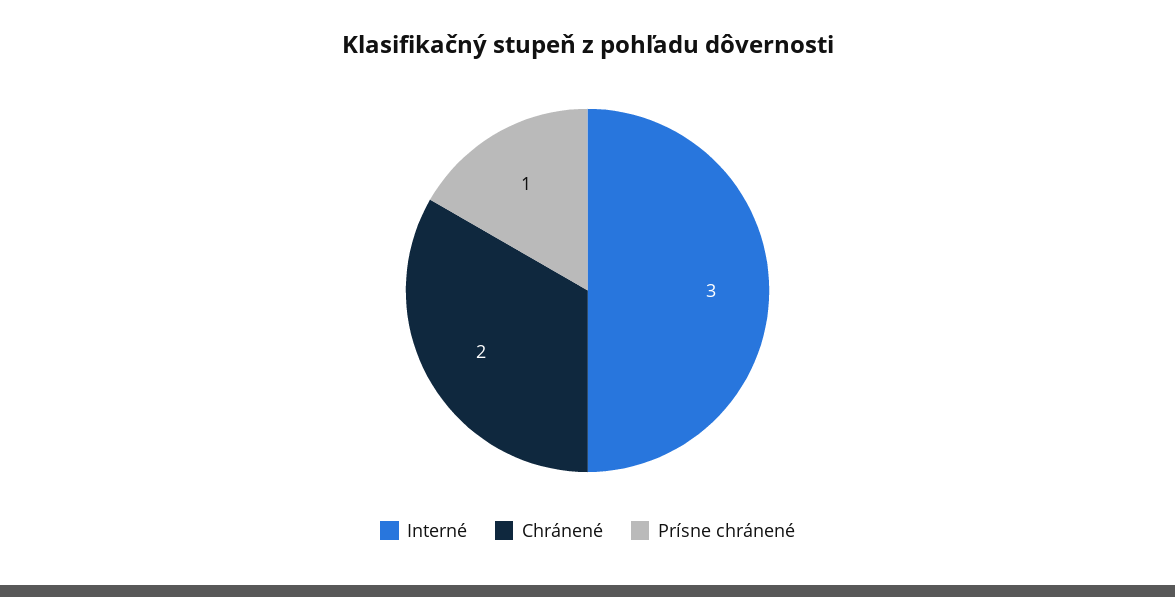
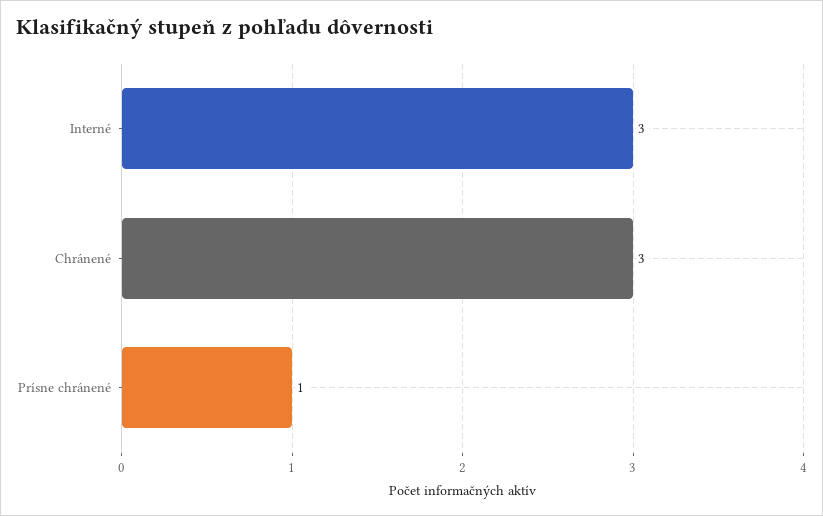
Chránené: 2 -> 3

